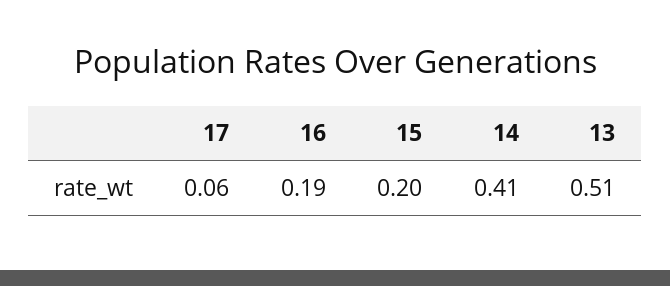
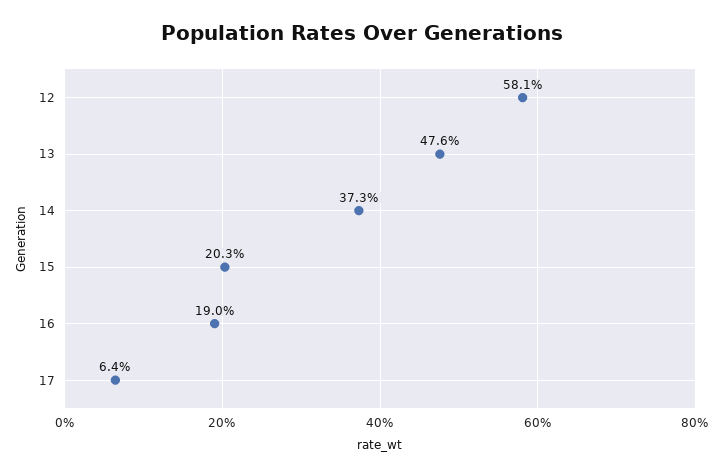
14: 0.41 -> 0.373
13: 0.51 -> 0.476
12: none -> 0.581

